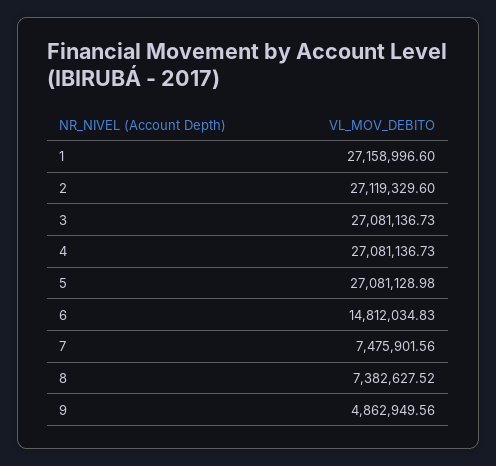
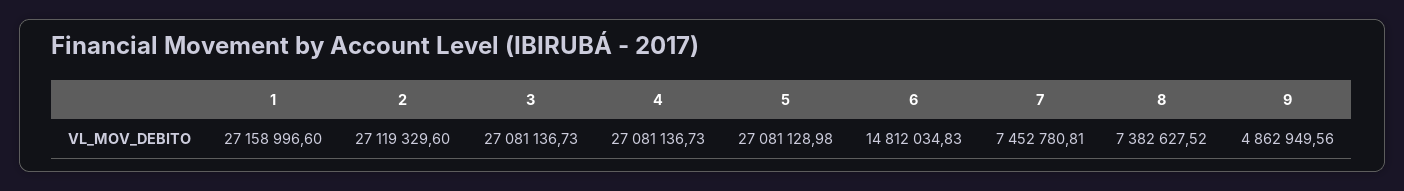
7: 7475901.56 -> 7452780.81

